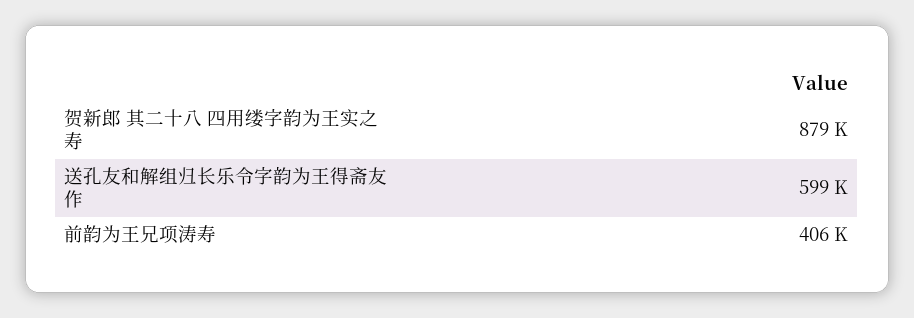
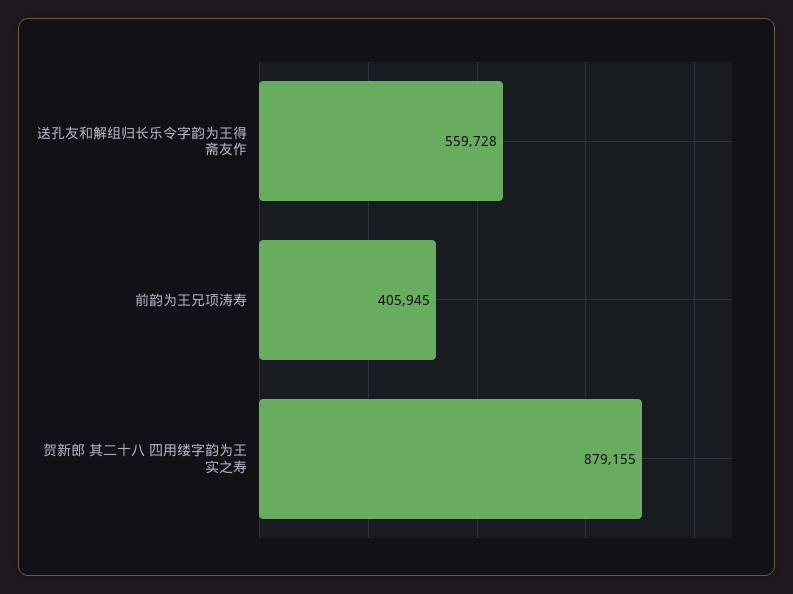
送孔友和解组归长乐令字韵为王得斋友作: 599000 -> 559728

